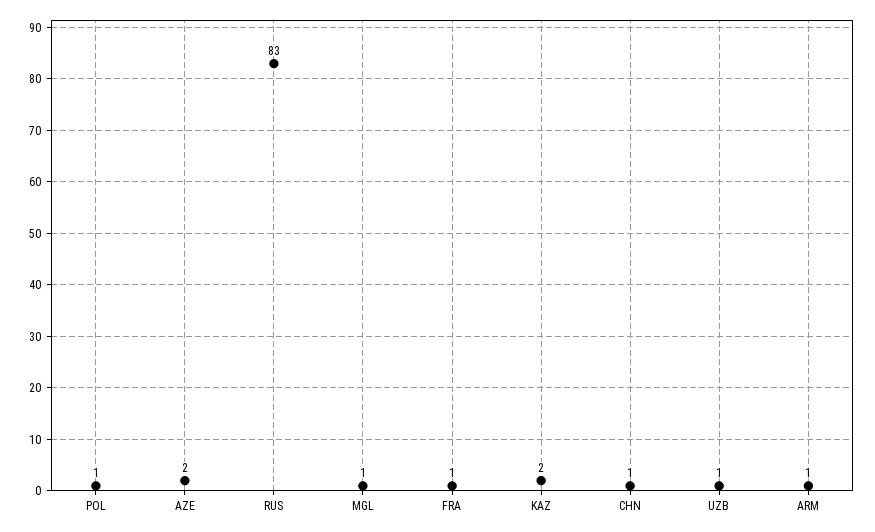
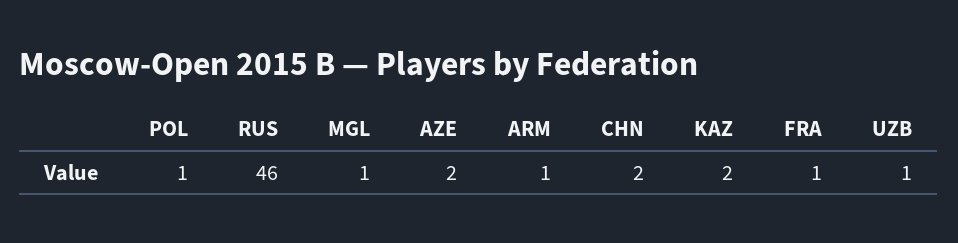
RUS: 83 -> 46
CHN: 1 -> 2

